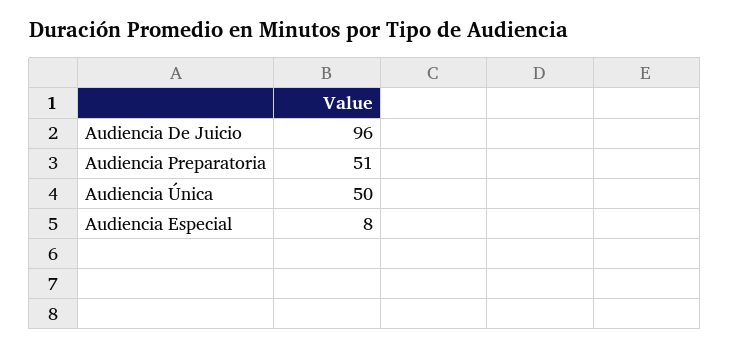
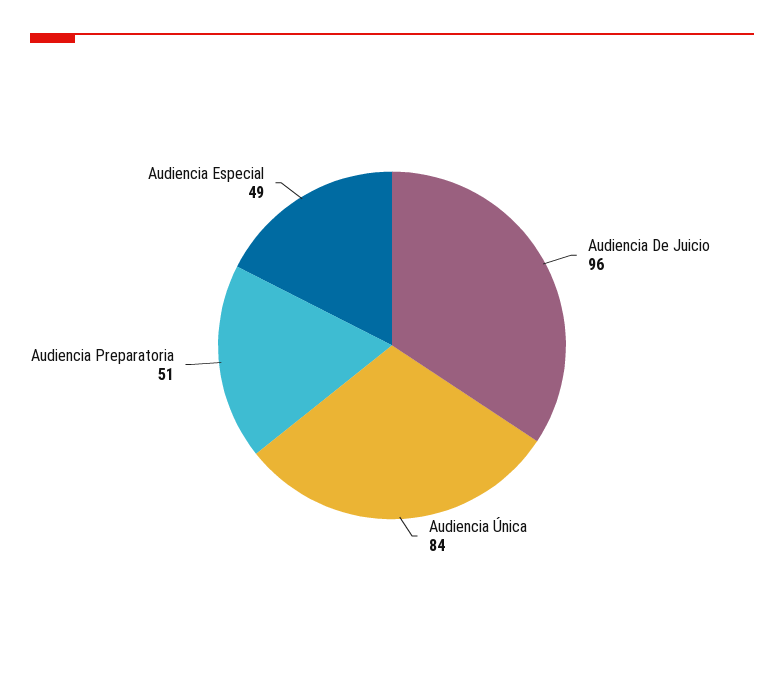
Audiencia Única: 50 -> 84
Audiencia Especial: 8 -> 49

